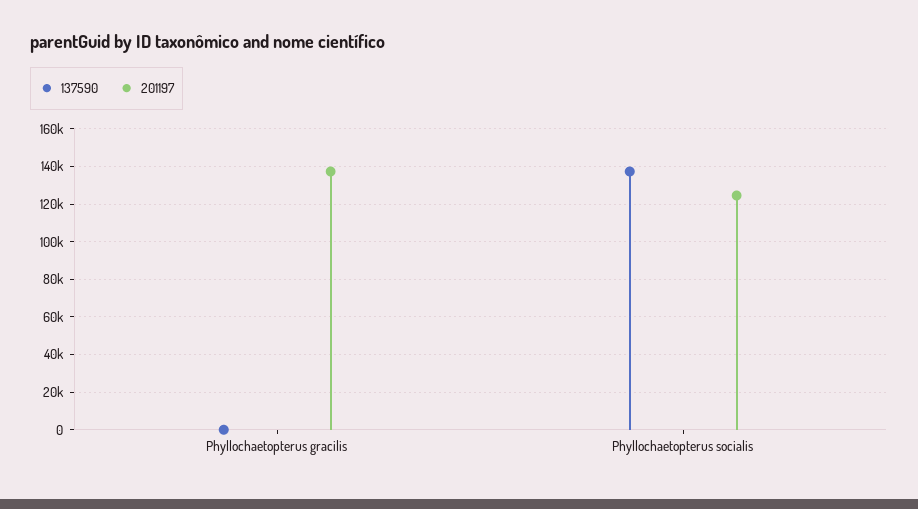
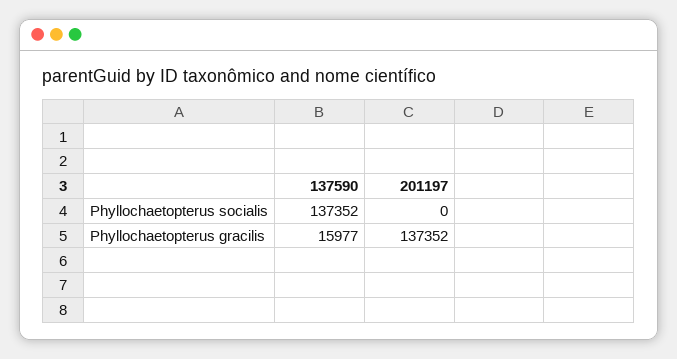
137590, Phyllochaetopterus gracilis: 0 -> 15977
201197, Phyllochaetopterus socialis: 125000 -> 0

